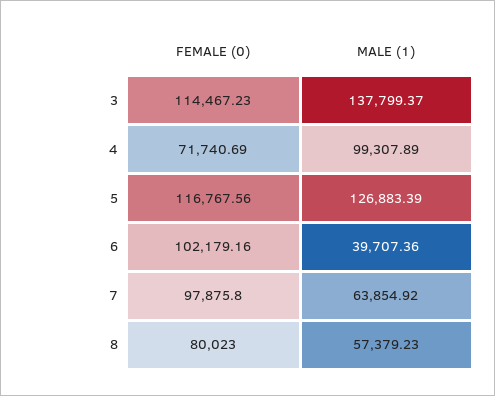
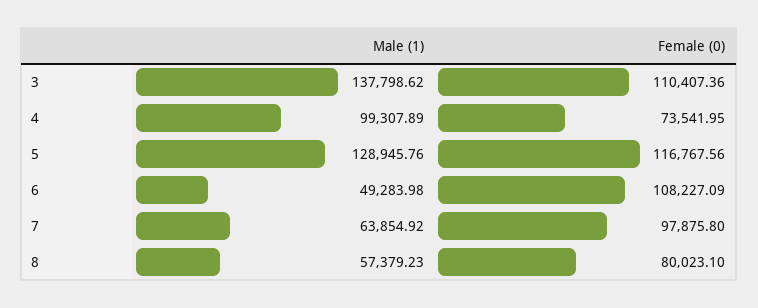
FEMALE (0), 3: 114467.23 -> 110407.36
MALE (1), 3: 137799.37 -> 137798.62
FEMALE (0), 4: 71740.69 -> 73541.95
MALE (1), 5: 126883.39 -> 128945.76
FEMALE (0), 6: 102179.16 -> 108227.09
MALE (1), 6: 39707.36 -> 49283.98
FEMALE (0), 8: 80023 -> 80023.1

